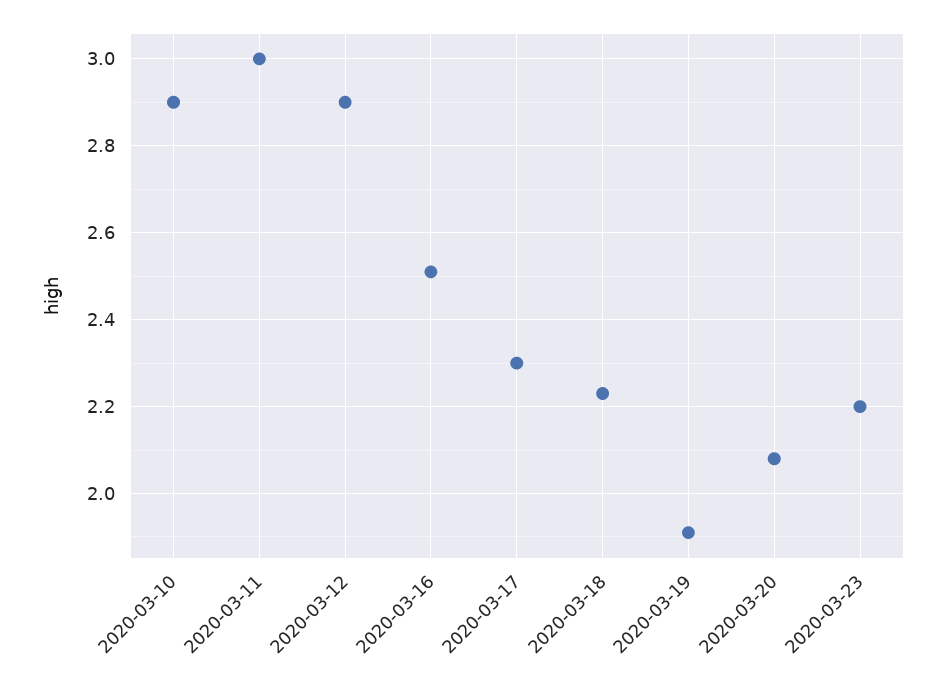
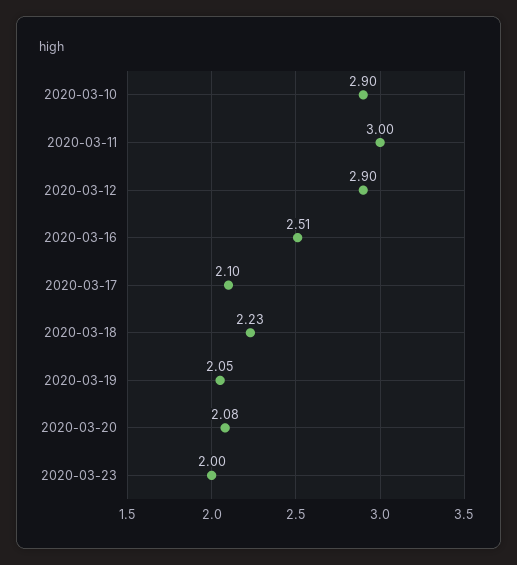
2020-03-17: 2.3 -> 2.1
2020-03-19: 1.9 -> 2.05
2020-03-23: 2.2 -> 2

